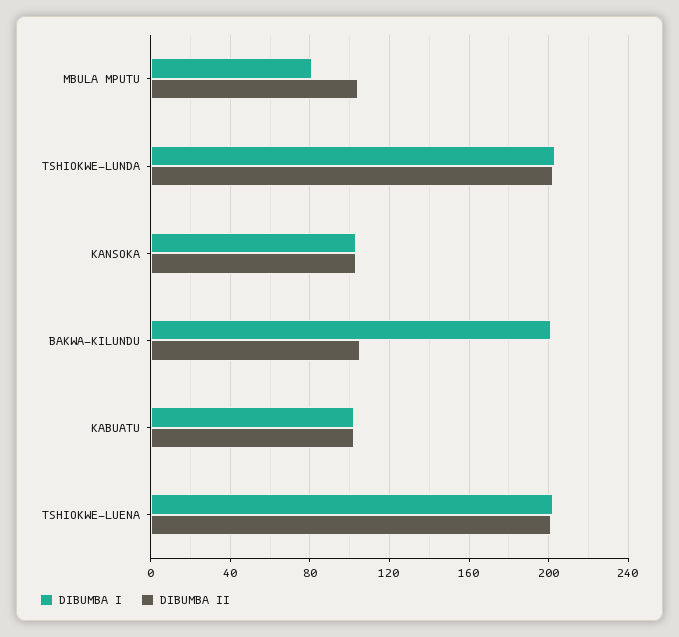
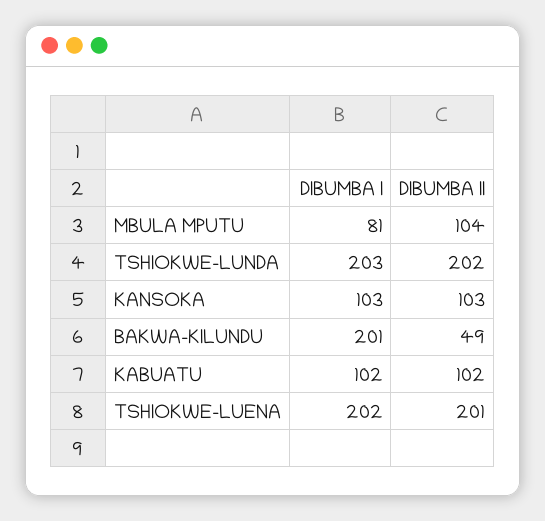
DIBUMBA II, BAKWA-KILUNDU: 105 -> 49

